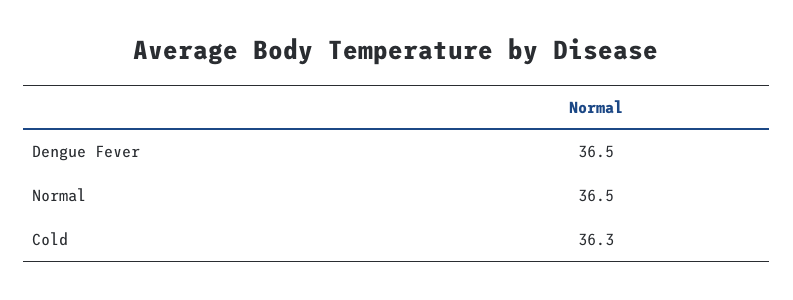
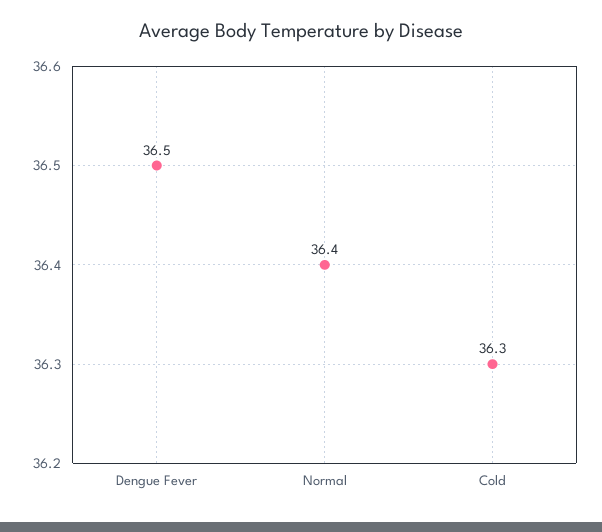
Normal: 36.5 -> 36.4

